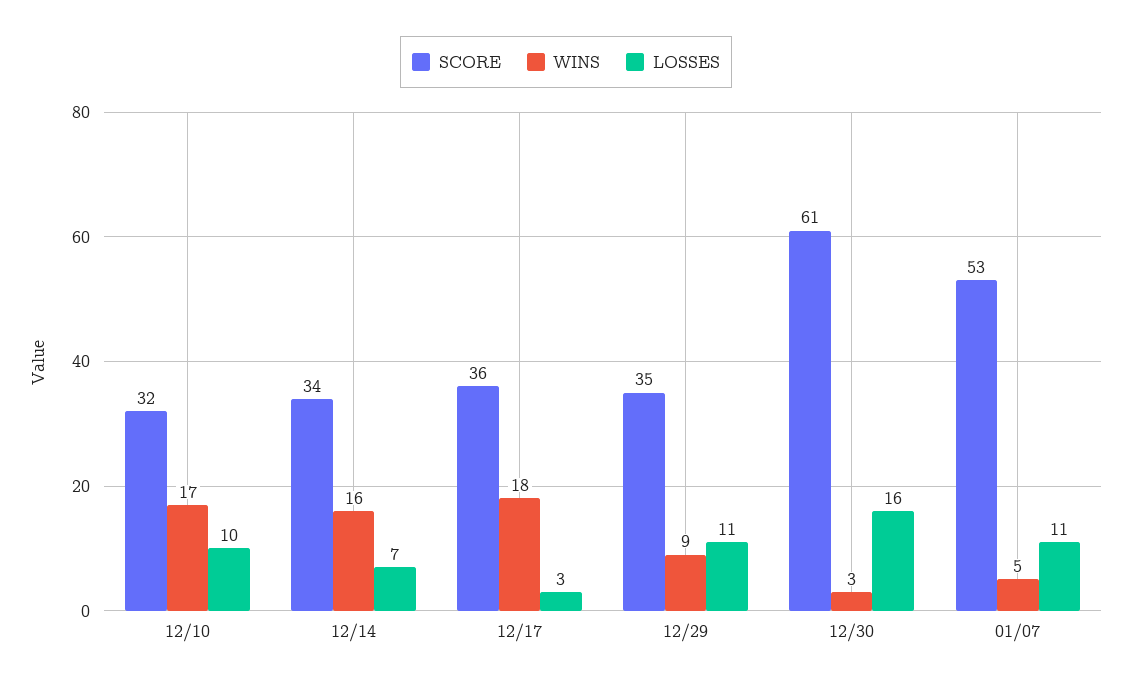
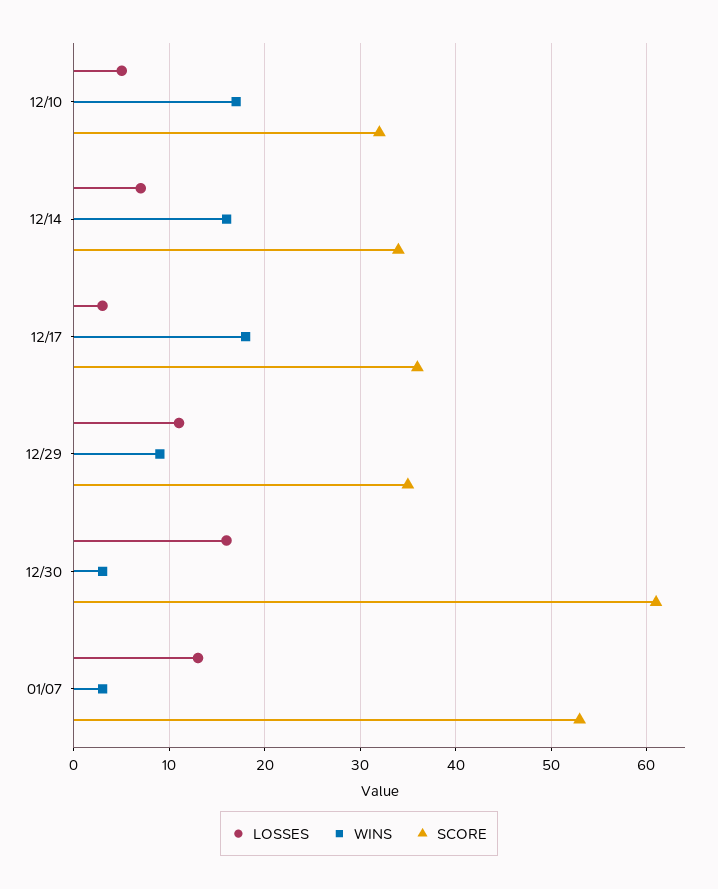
LOSSES, 12/10: 10 -> 5
WINS, 01/07: 5 -> 3
LOSSES, 01/07: 11 -> 13

